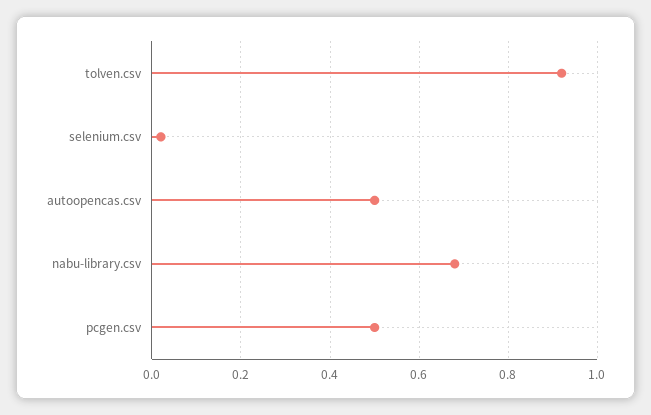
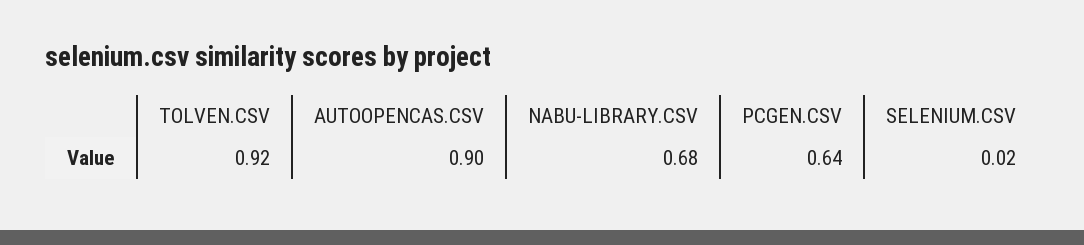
autoopencas.csv: 0.5 -> 0.9
pcgen.csv: 0.5 -> 0.64

